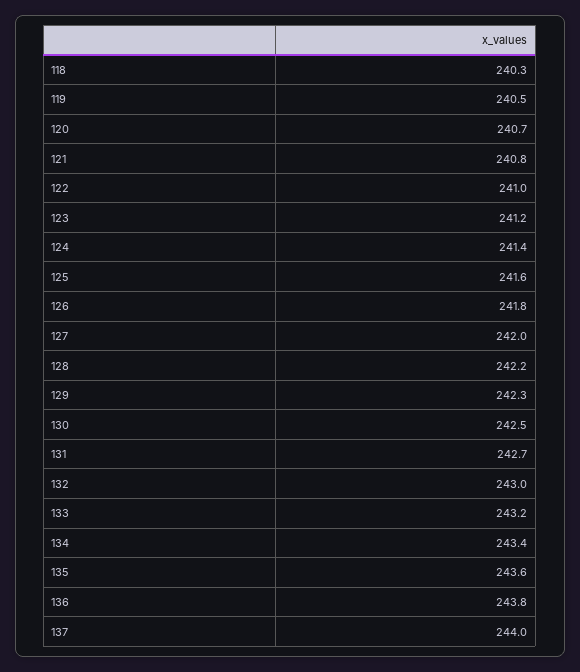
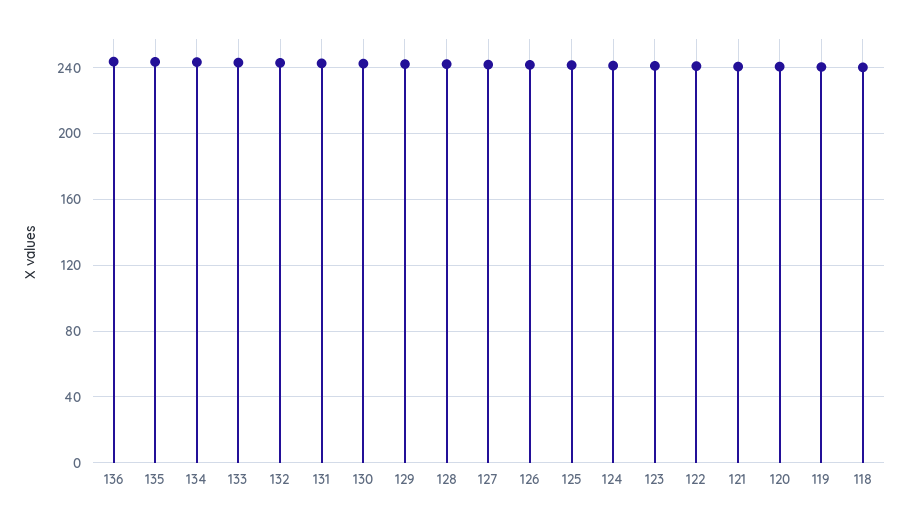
137: 244 -> none

